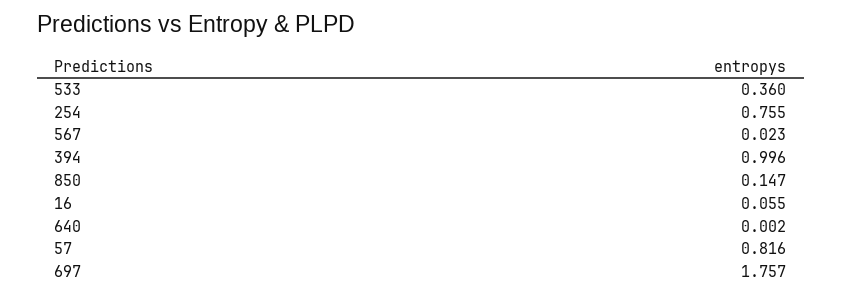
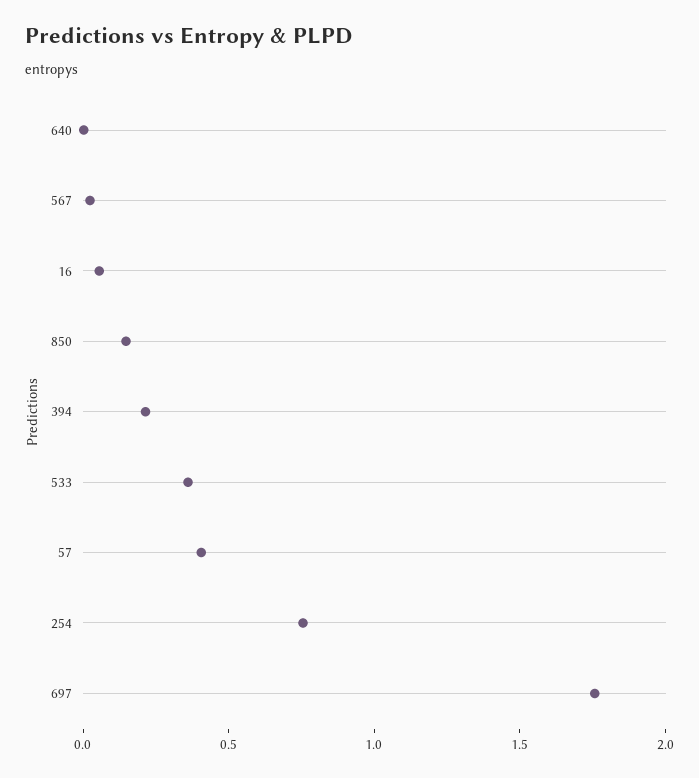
394: 0.996 -> 0.2
57: 0.816 -> 0.4

